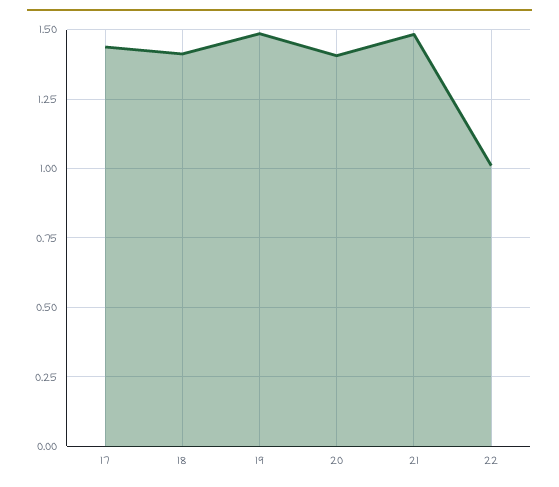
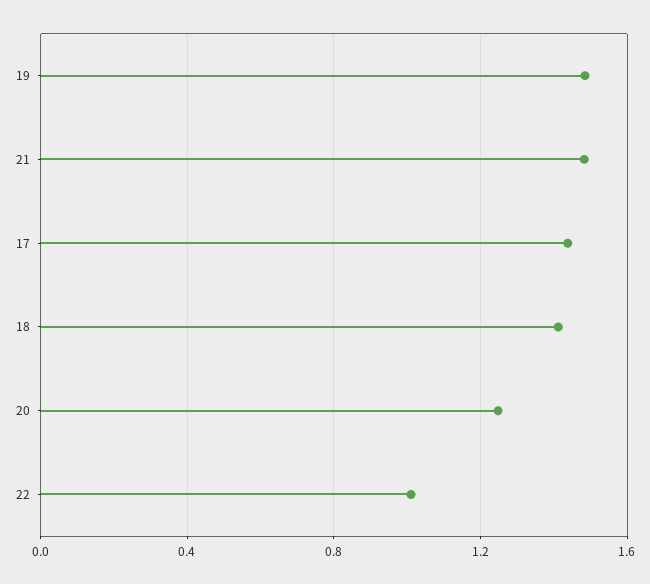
20: 1.4 -> 1.25

